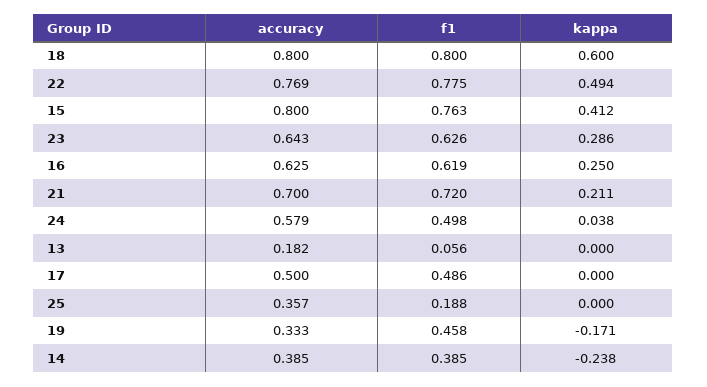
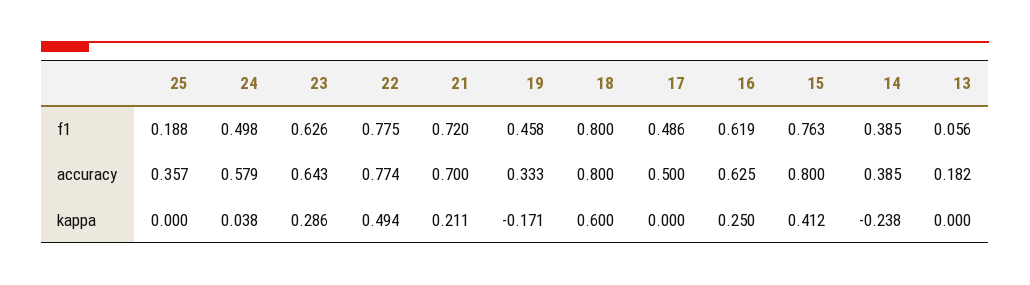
accuracy, 22: 0.769 -> 0.774

